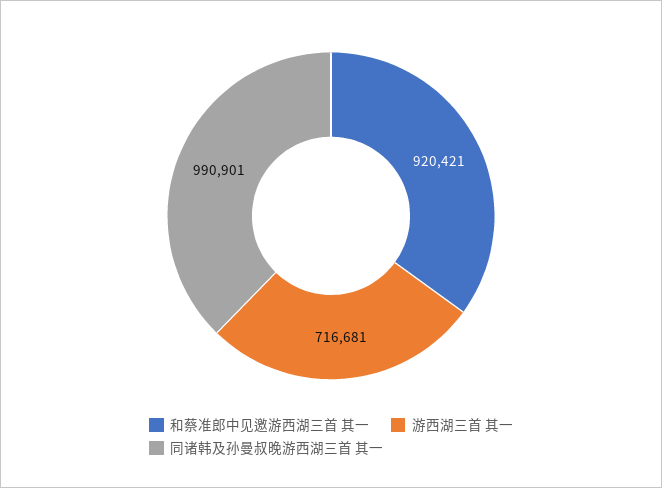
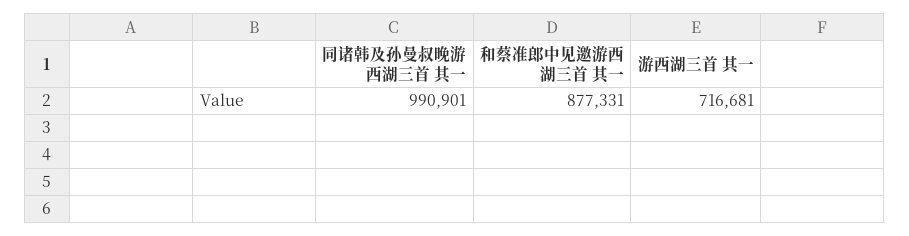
和蔡准郎中见邀游西湖三首 其一: 920421 -> 877331

